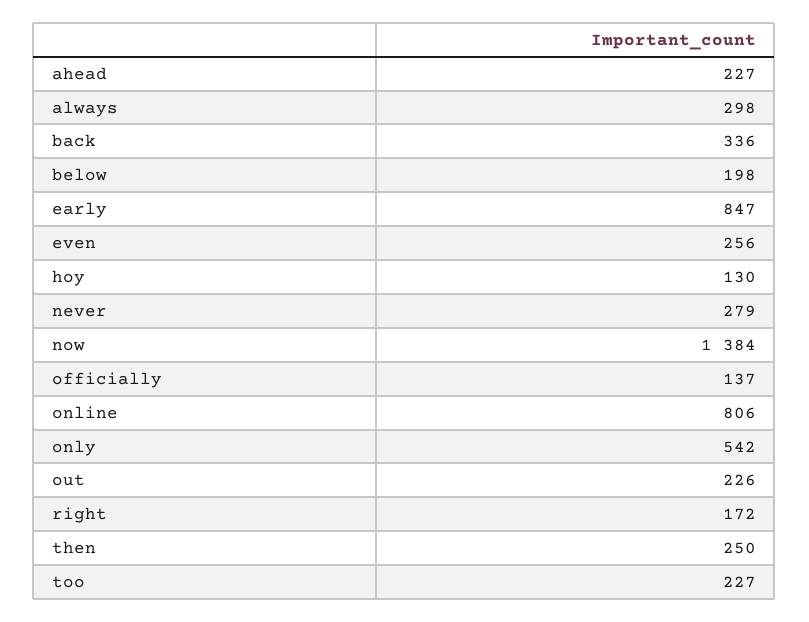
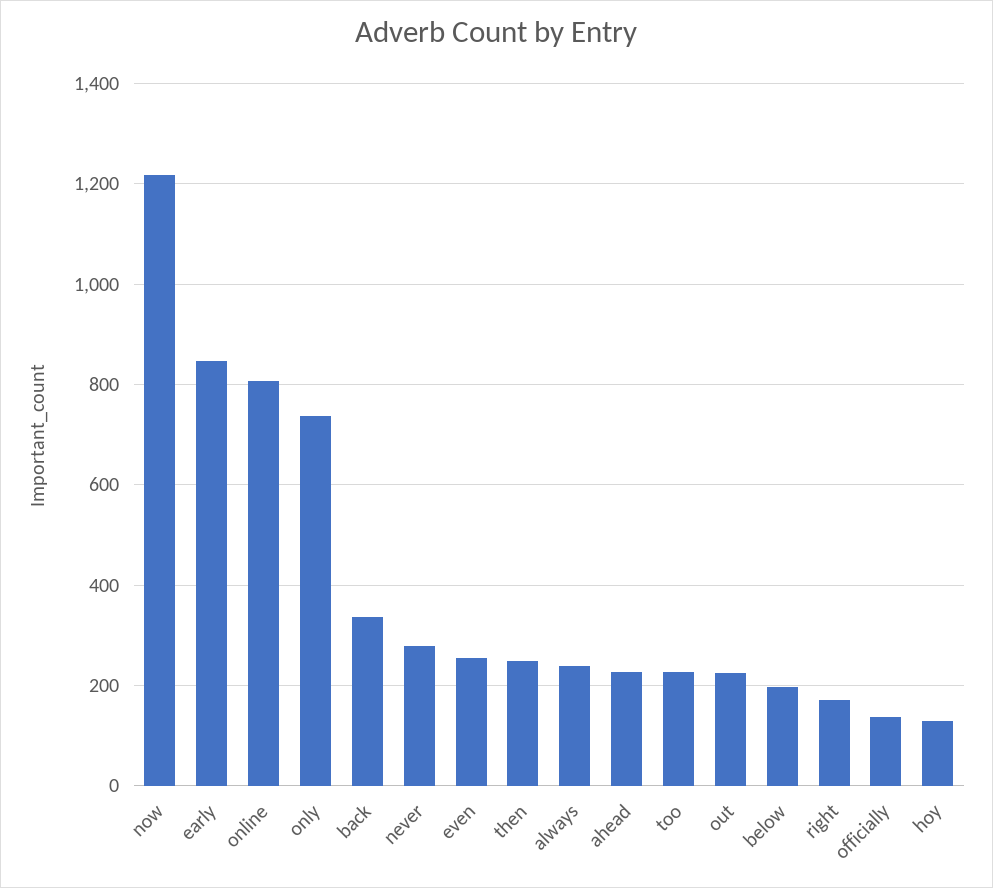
always: 298 -> 240
now: 1384 -> 1220
only: 542 -> 740

